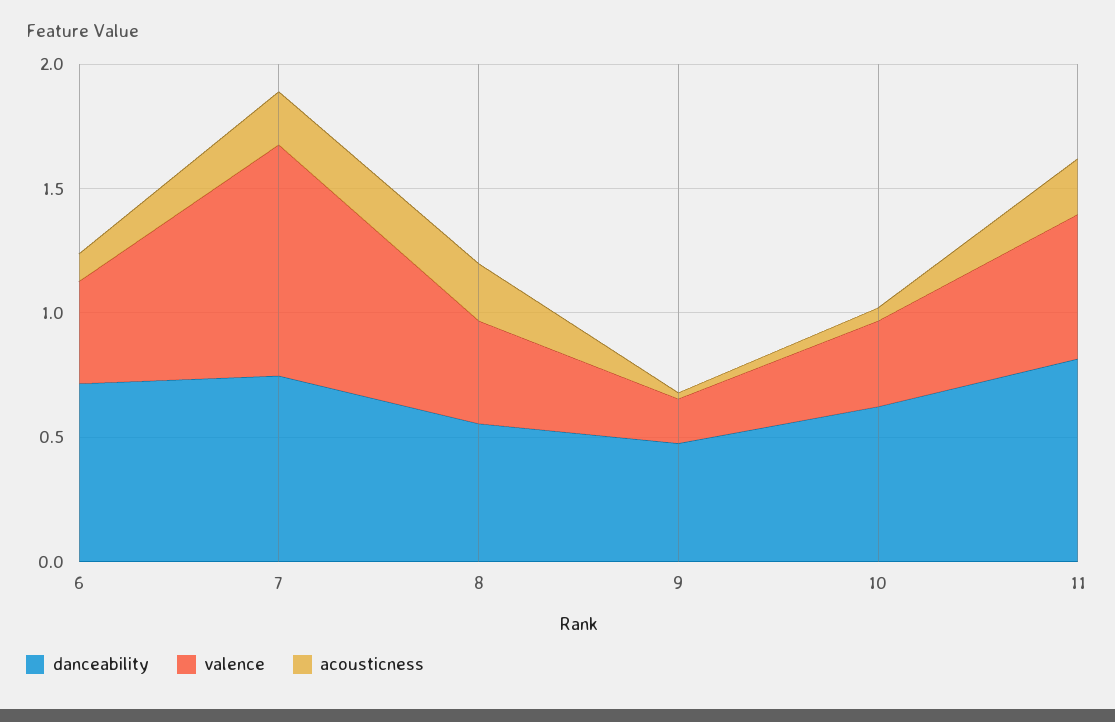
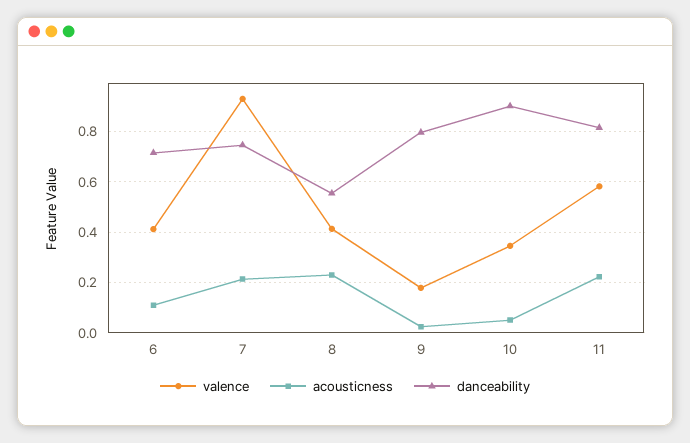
danceability, 9: 0.5 -> 0.8
danceability, 10: 0.6 -> 0.9

